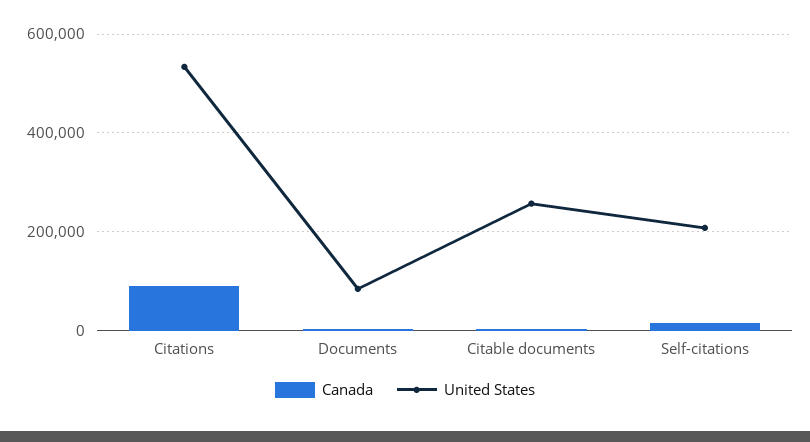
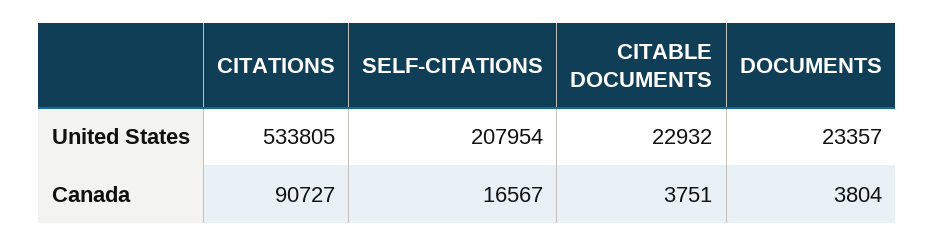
United States, Documents: 80000 -> 23357
United States, Citable documents: 260000 -> 22932

